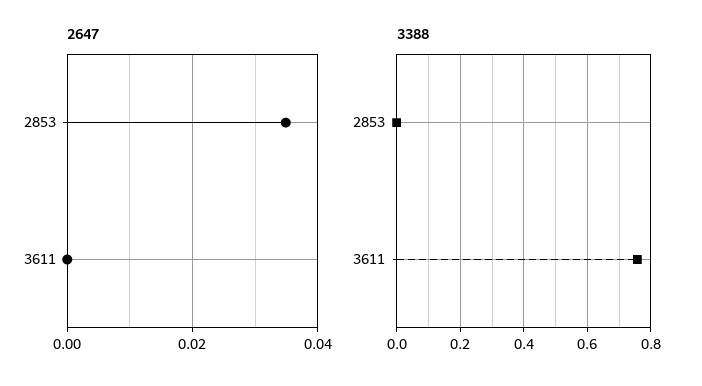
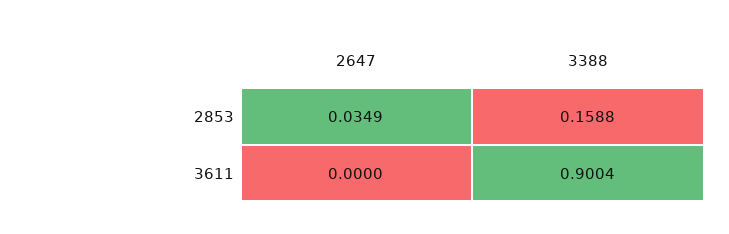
3388, 2853: 0 -> 0.1588
3388, 3611: 0.76 -> 0.9004

